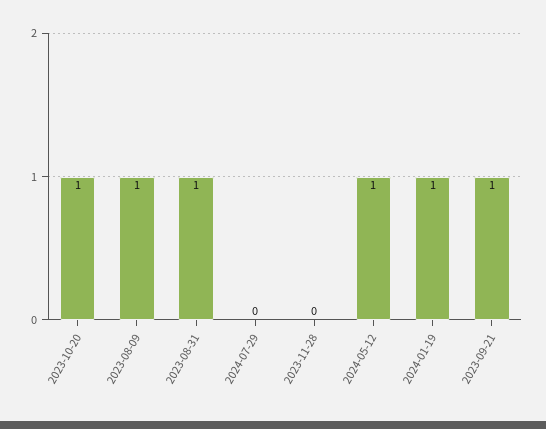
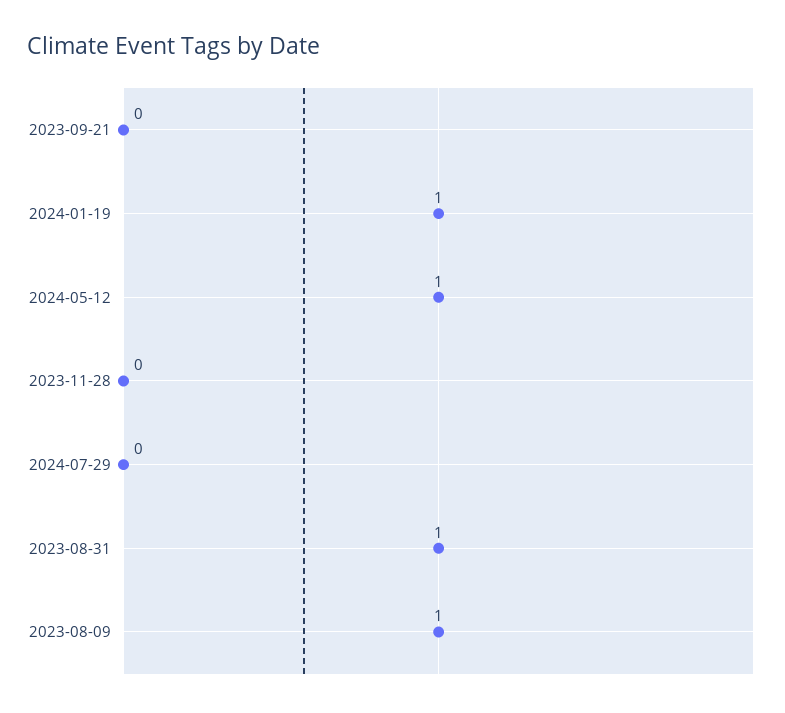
2023-10-20: 1 -> none
2023-09-21: 1 -> 0

